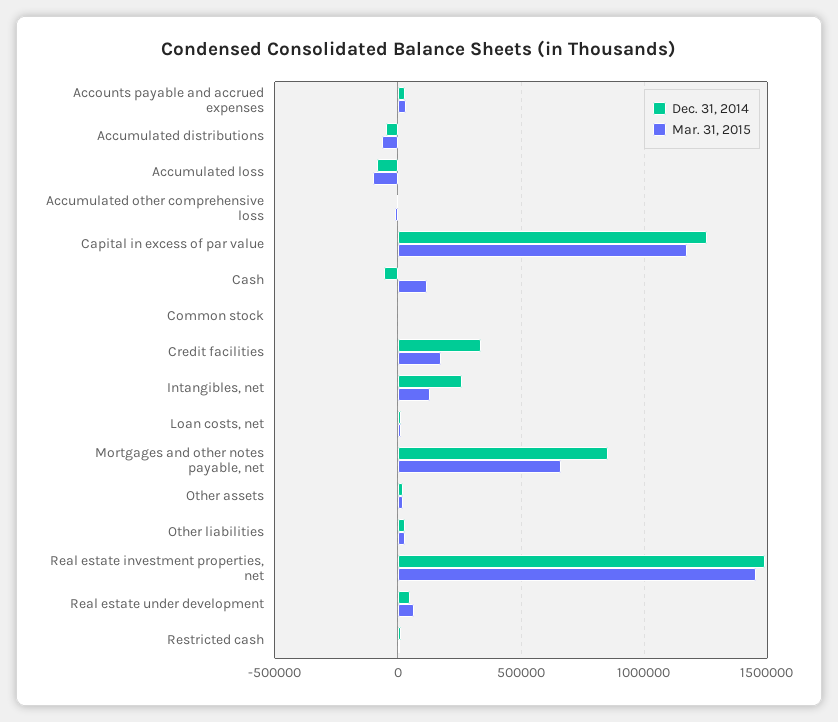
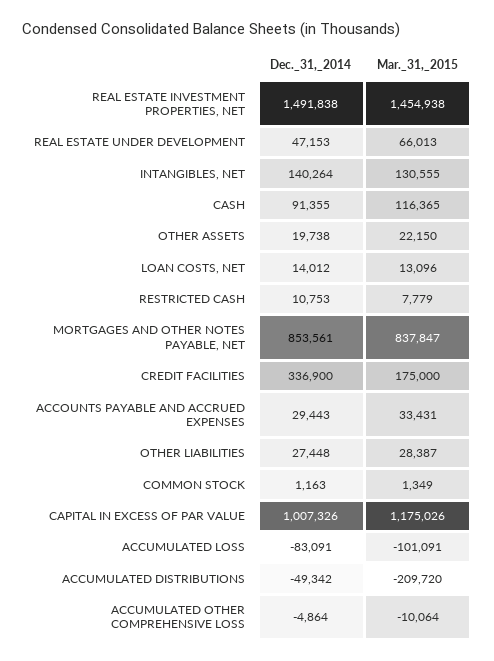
Mar. 31, 2015, Accumulated distributions: -50000 -> -209720
Dec. 31, 2014, Capital in excess of par value: 1250000 -> 1007326
Dec. 31, 2014, Cash: -50000 -> 91355
Dec. 31, 2014, Intangibles, net: 250000 -> 140264
Mar. 31, 2015, Mortgages and other notes payable, net: 650000 -> 837847

